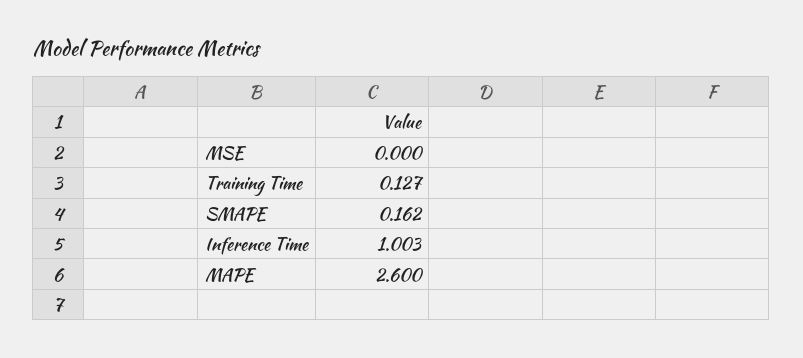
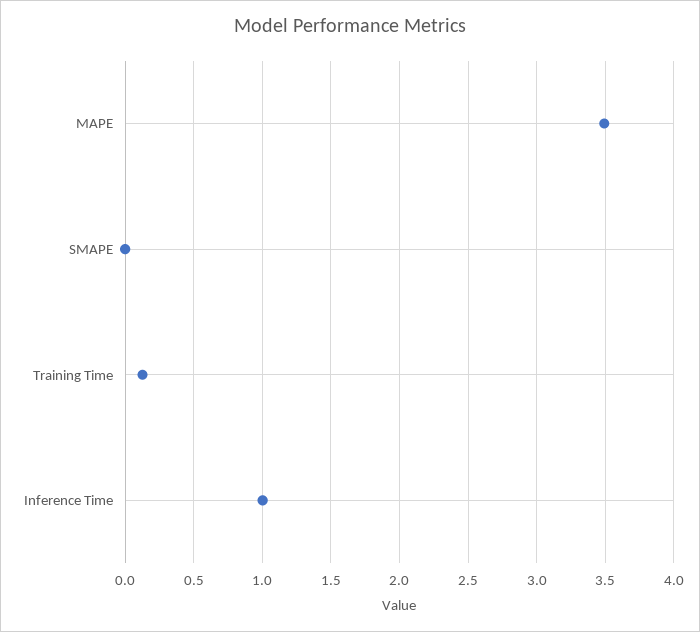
MSE: 0 -> none
SMAPE: 0.162 -> 0
MAPE: 2.6 -> 3.5

